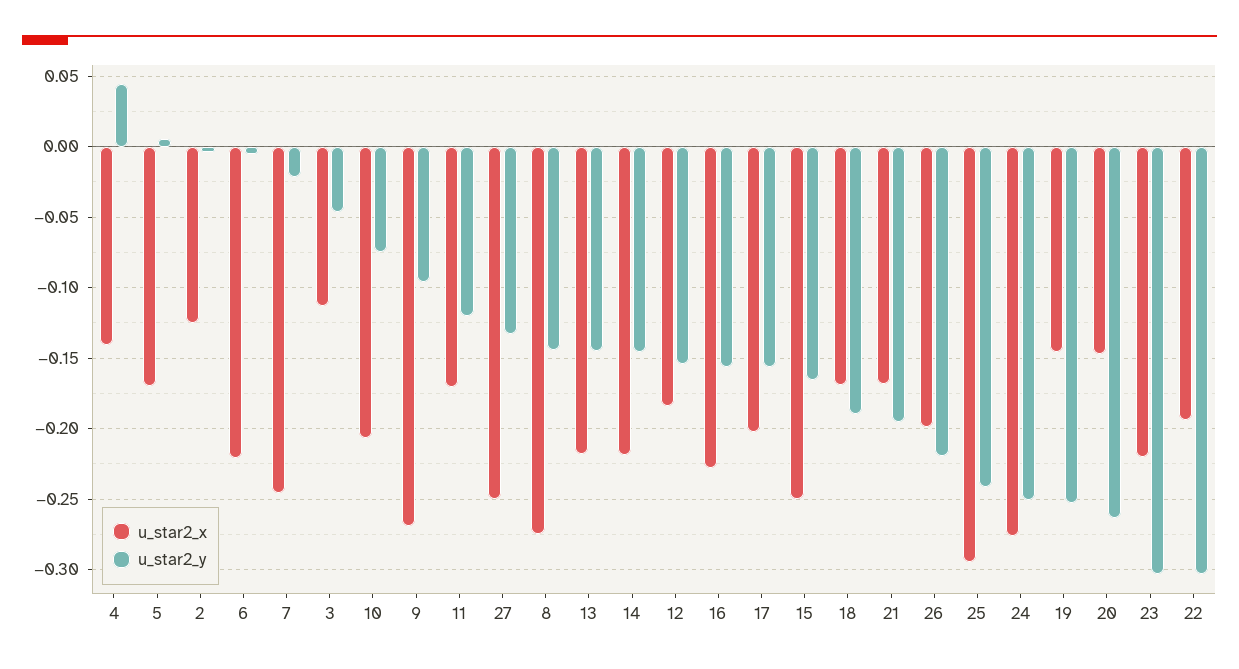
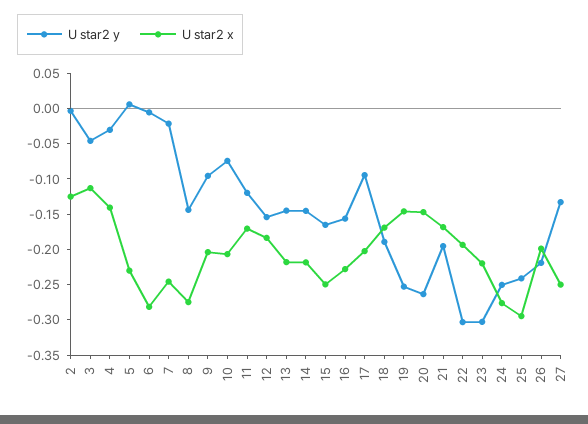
u_star2_y, 4: 0.045 -> -0.025
u_star2_x, 5: -0.17 -> -0.225
u_star2_x, 6: -0.22 -> -0.275
u_star2_x, 9: -0.27 -> -0.2
u_star2_y, 17: -0.155 -> -0.1

